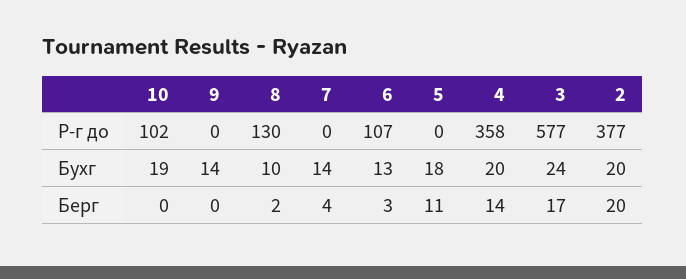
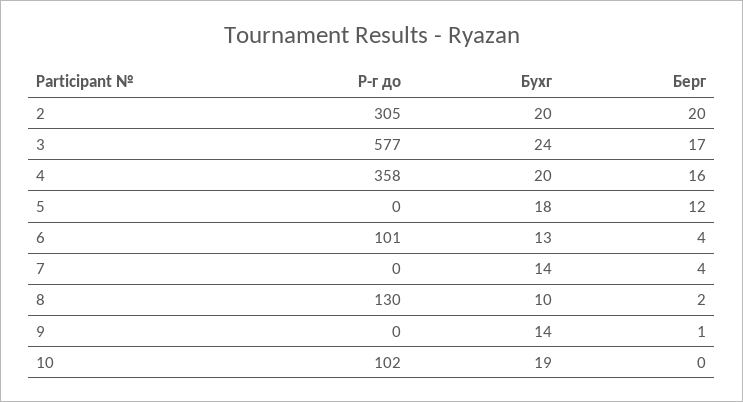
6, Р-г до: 107 -> 101
2, Р-г до: 377 -> 305
9, Берг: 0 -> 1
6, Берг: 3 -> 4
5, Берг: 11 -> 12
4, Берг: 14 -> 16

